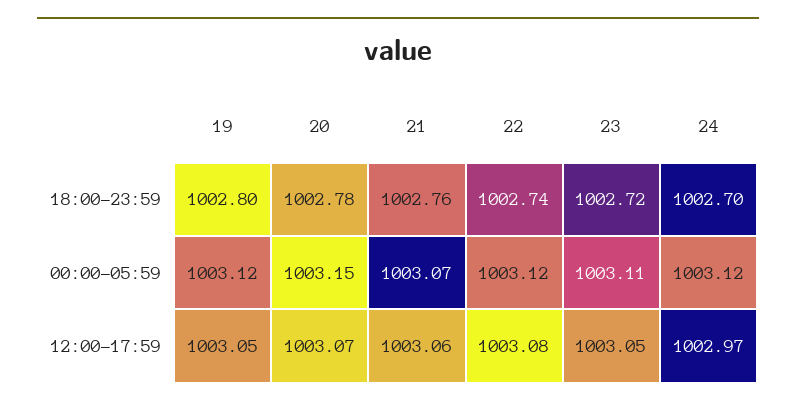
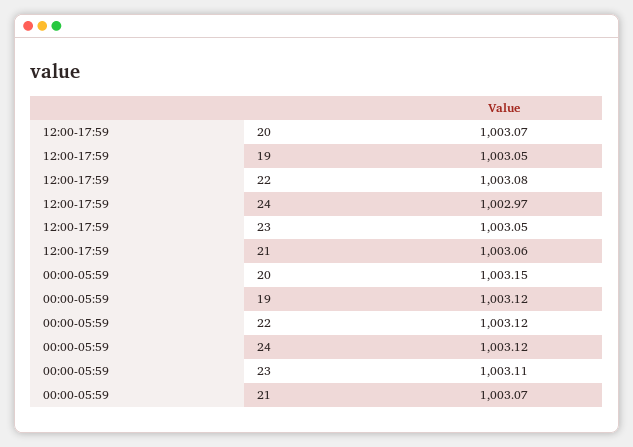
19, 18:00-23:59: 1002.8 -> none
20, 18:00-23:59: 1002.78 -> none
21, 18:00-23:59: 1002.76 -> none
22, 18:00-23:59: 1002.74 -> none
23, 18:00-23:59: 1002.72 -> none
24, 18:00-23:59: 1002.7 -> none

